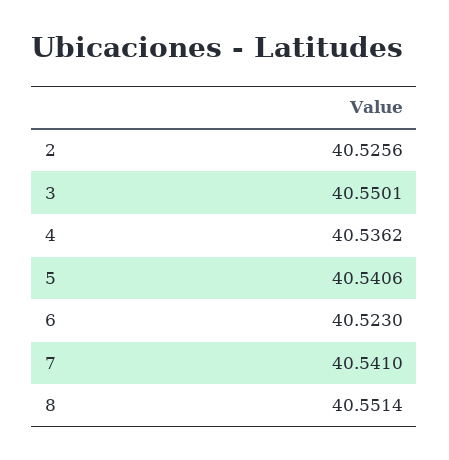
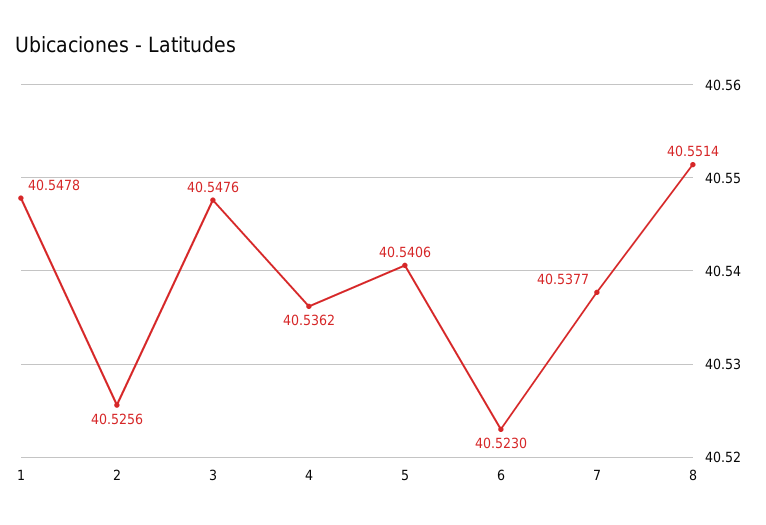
3: 40.5501 -> 40.5476
7: 40.541 -> 40.5377
1: none -> 40.5478

